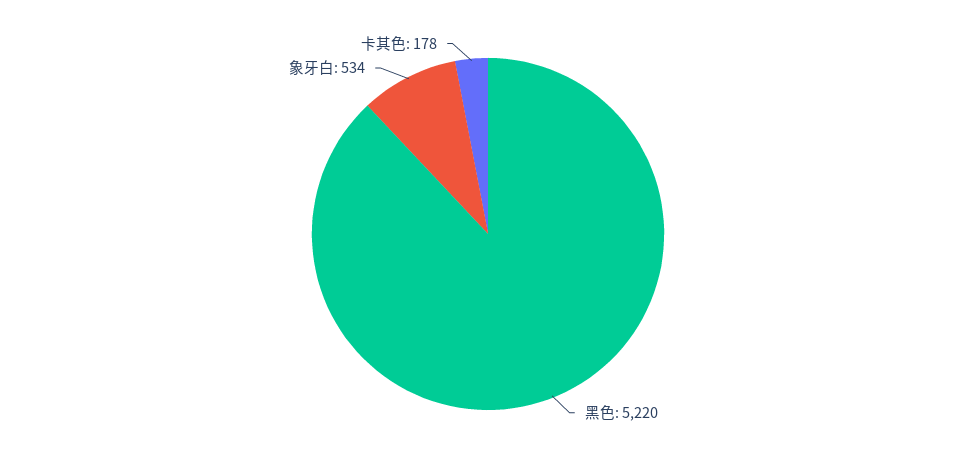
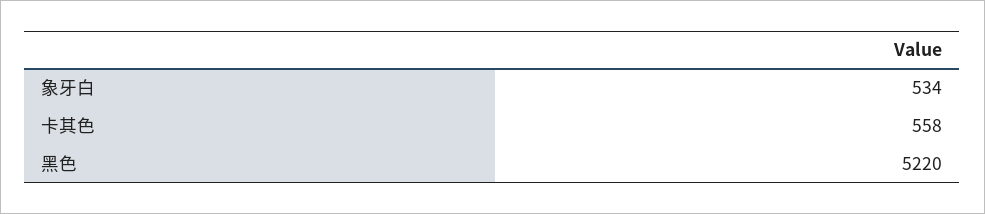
卡其色: 178 -> 558

